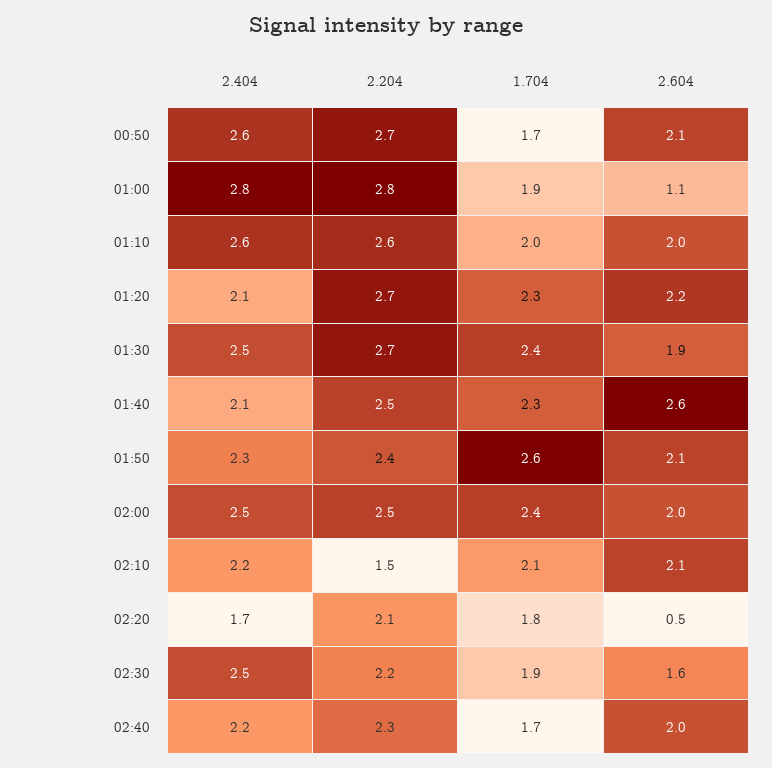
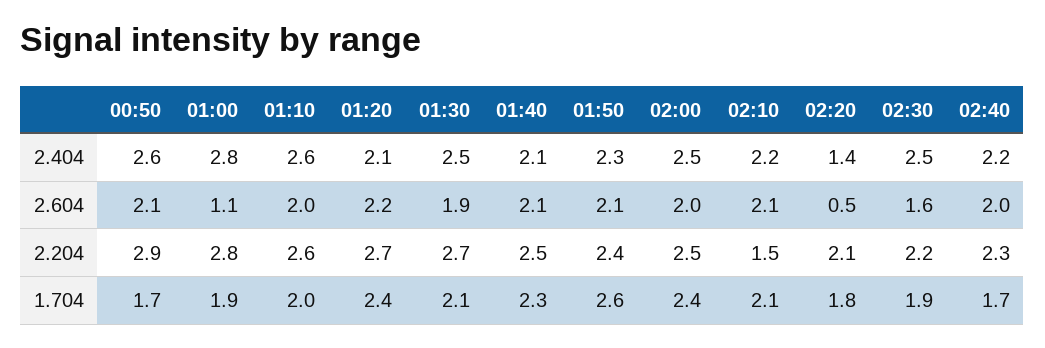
2.204, 00:50: 2.7 -> 2.9
1.704, 01:20: 2.3 -> 2.4
1.704, 01:30: 2.4 -> 2.1
2.604, 01:40: 2.6 -> 2.1
2.404, 02:20: 1.7 -> 1.4

